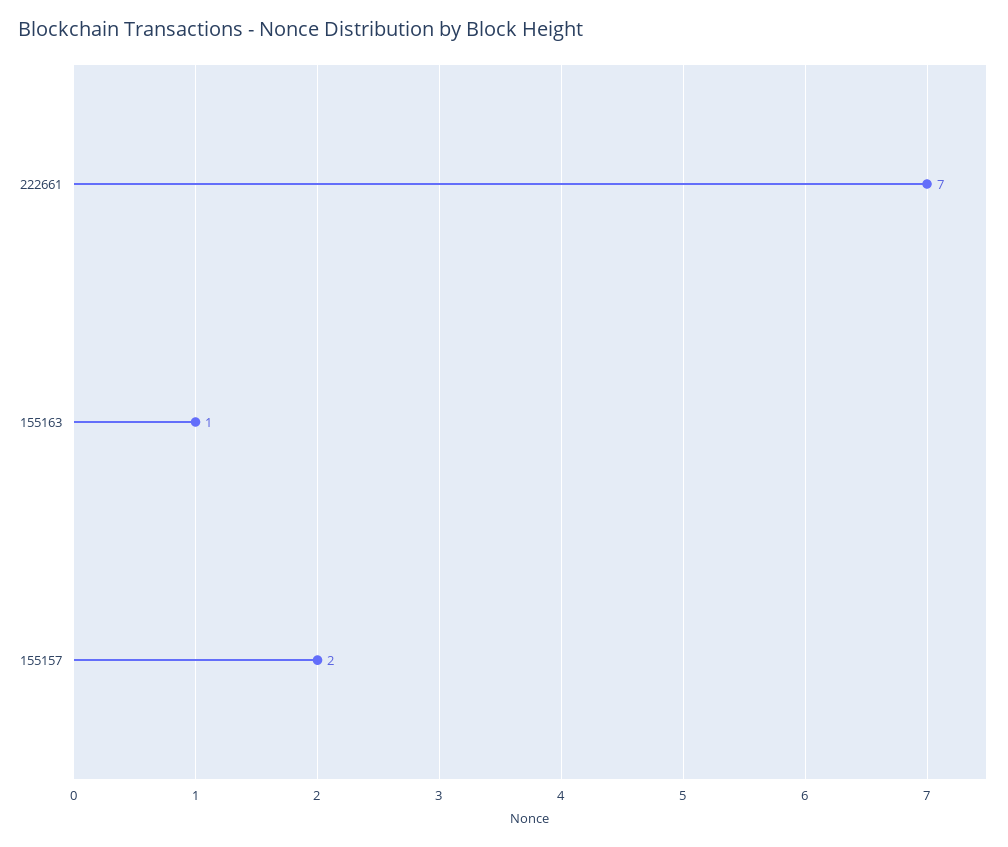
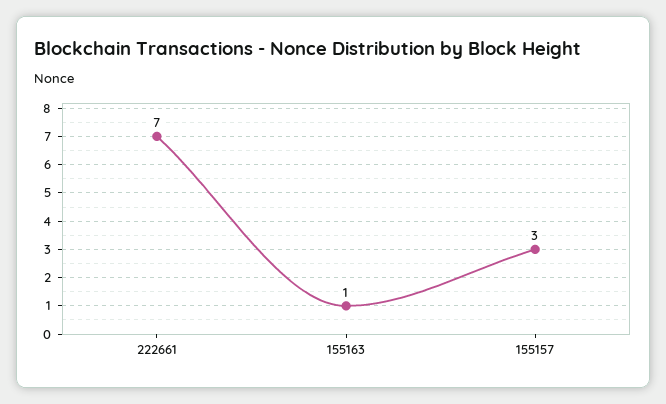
155157: 2 -> 3

